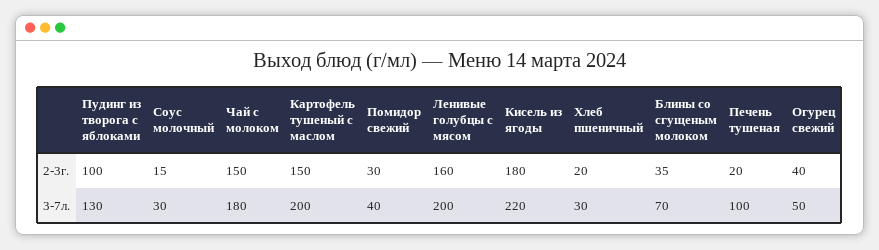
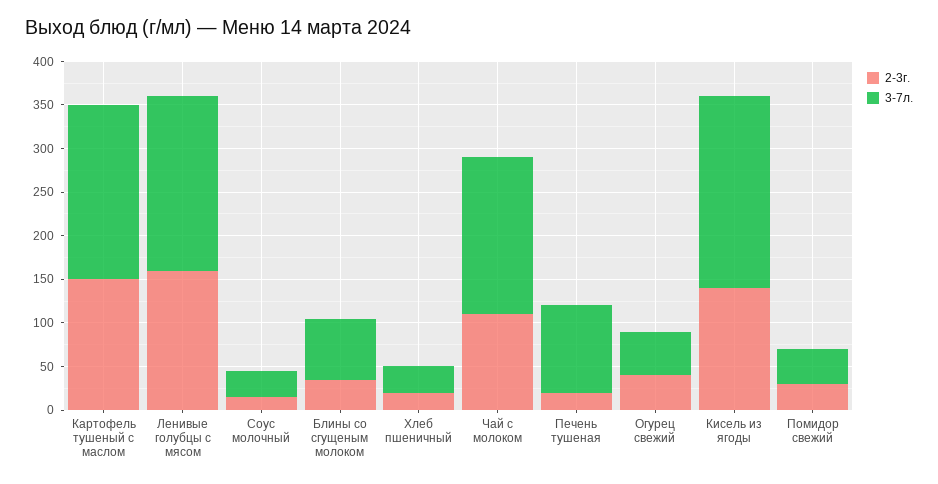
2-3г., Пудинг из творога с яблоками: 100 -> none
2-3г., Чай с молоком: 150 -> 110
2-3г., Кисель из ягоды: 180 -> 140
3-7л., Пудинг из творога с яблоками: 130 -> none

